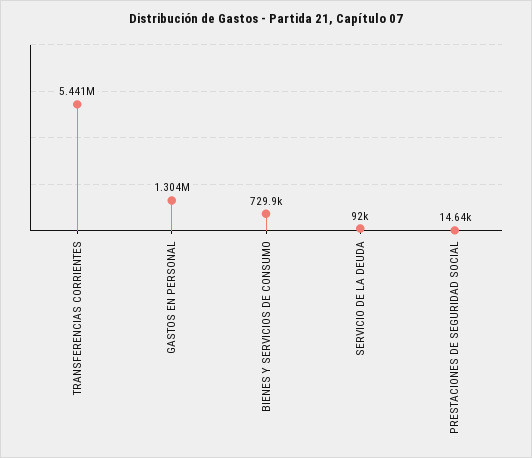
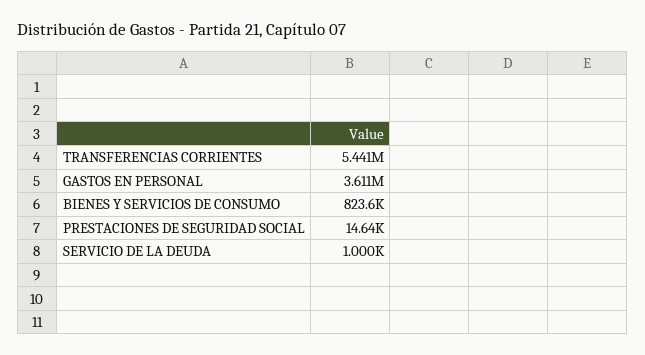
GASTOS EN PERSONAL: 1304000 -> 3611000
BIENES Y SERVICIOS DE CONSUMO: 729900 -> 823600
SERVICIO DE LA DEUDA: 92000 -> 1000

